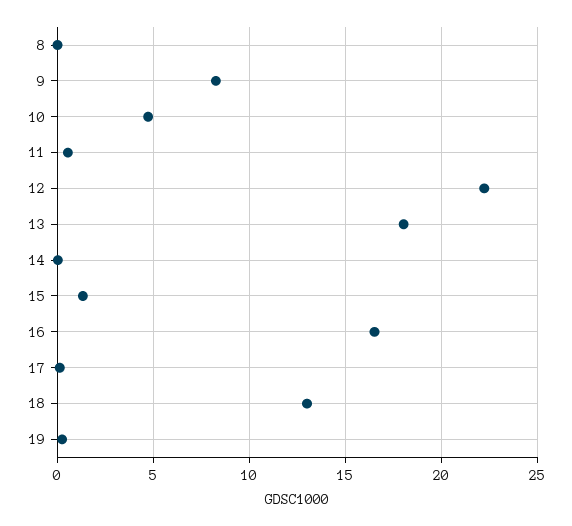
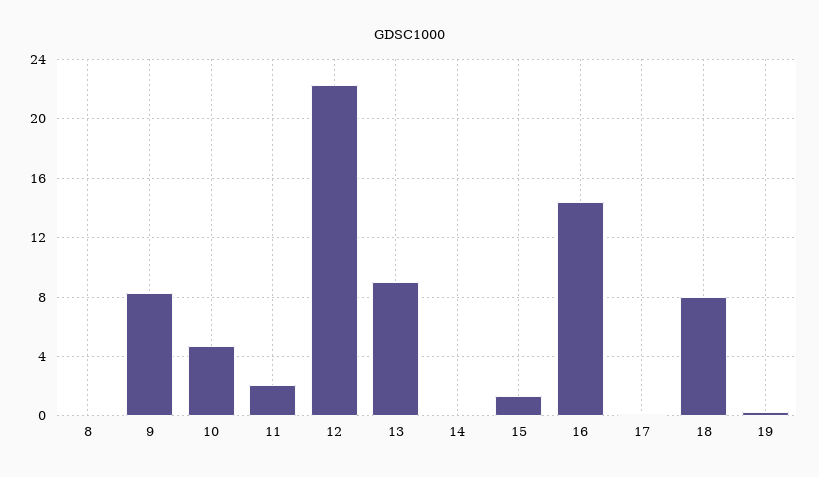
11: 0.5 -> 2
13: 18 -> 9
16: 16.5 -> 14.5
18: 13 -> 8

